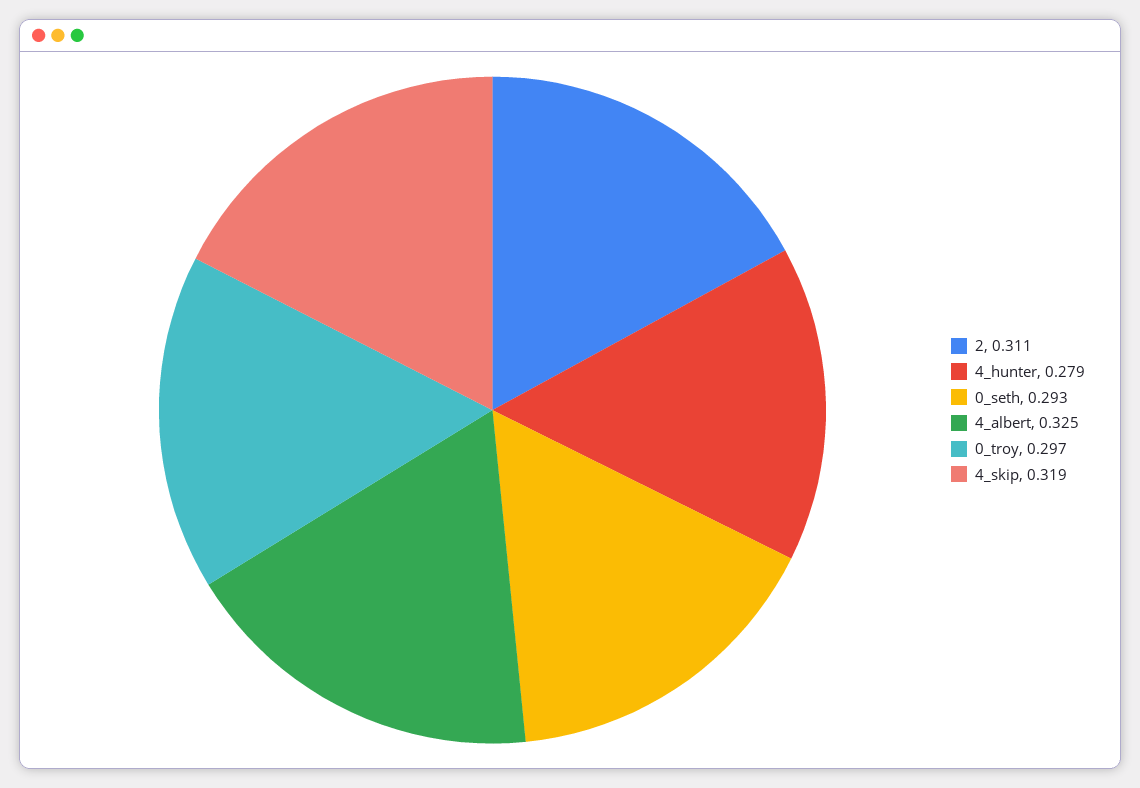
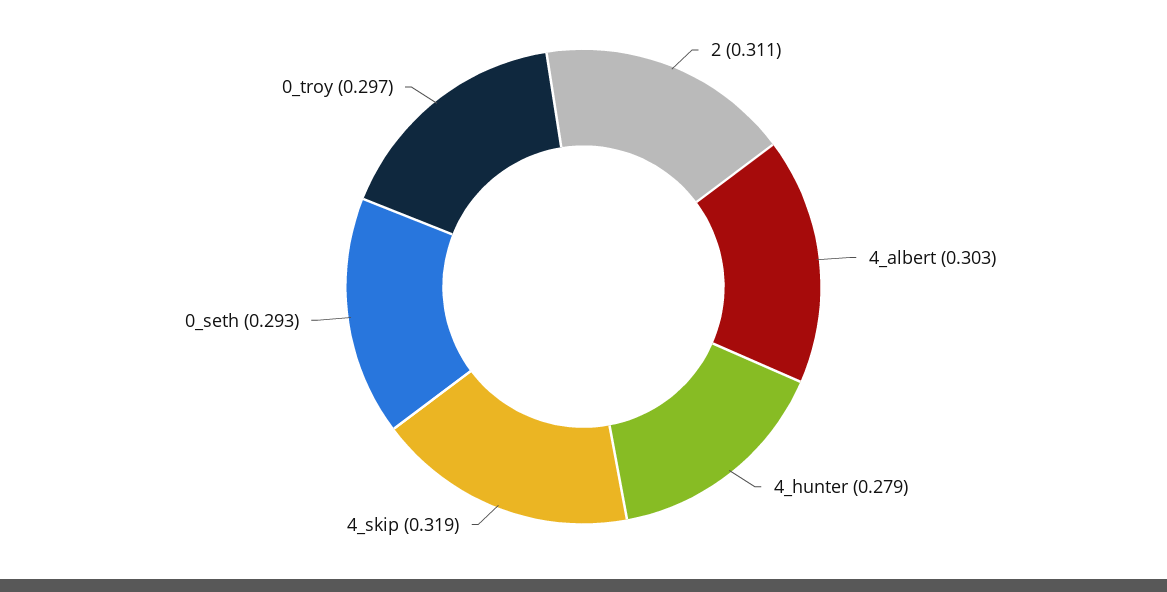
4_albert: 0.325 -> 0.303

